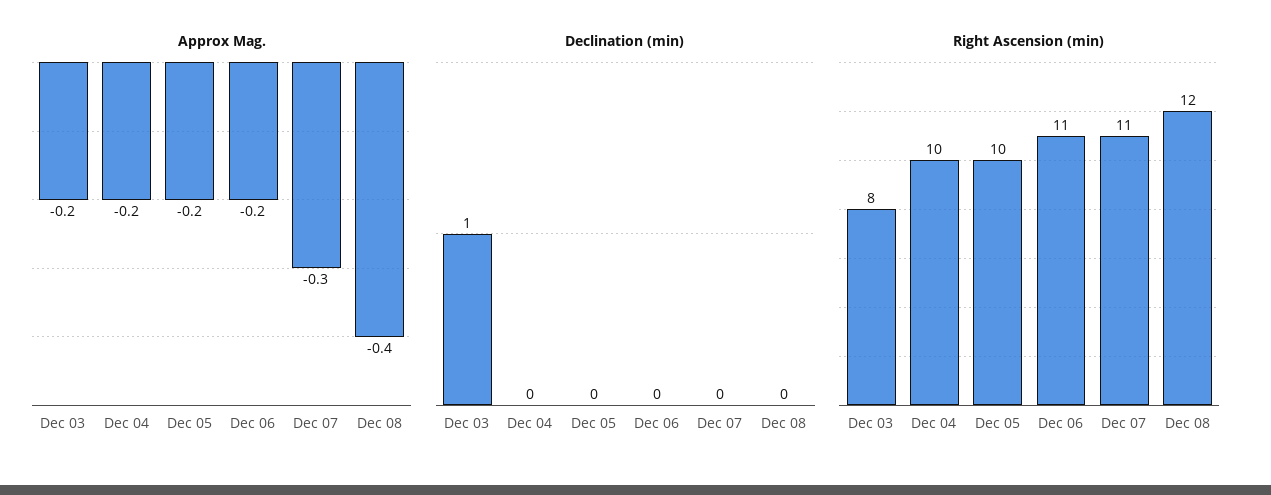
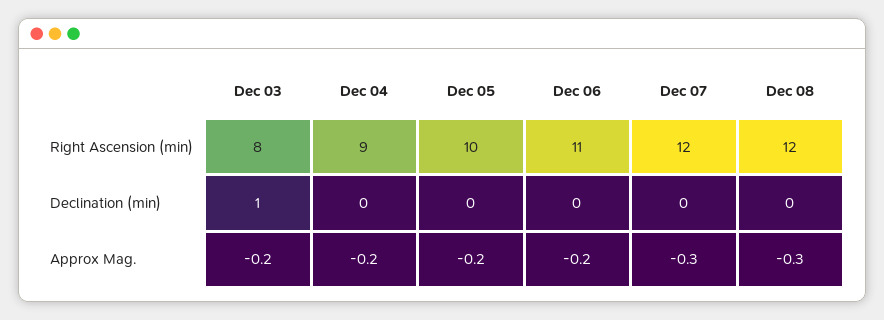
Approx Mag., Dec 08: -0.4 -> -0.3
Right Ascension (min), Dec 04: 10 -> 9
Right Ascension (min), Dec 07: 11 -> 12

